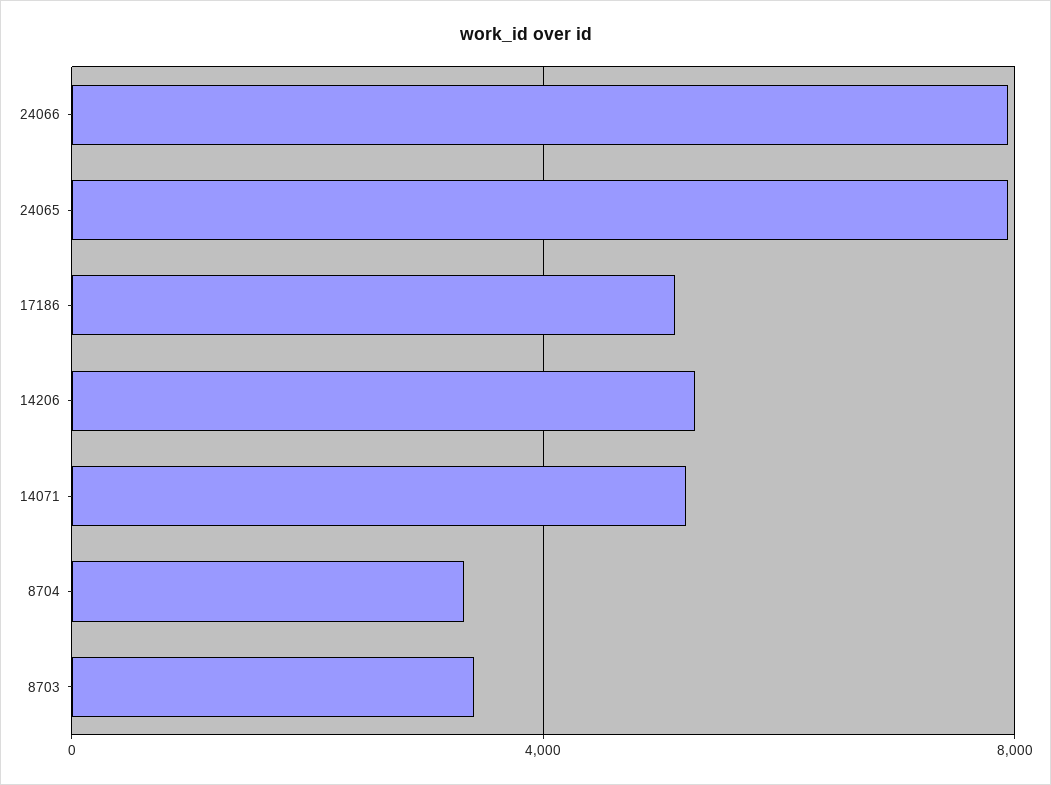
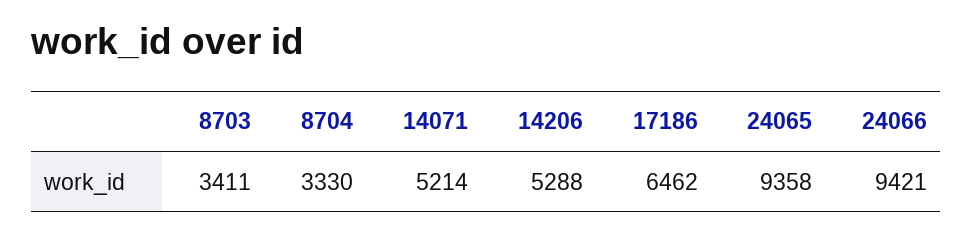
24066: 8000 -> 9421
24065: 8000 -> 9358
17186: 5000 -> 6462

